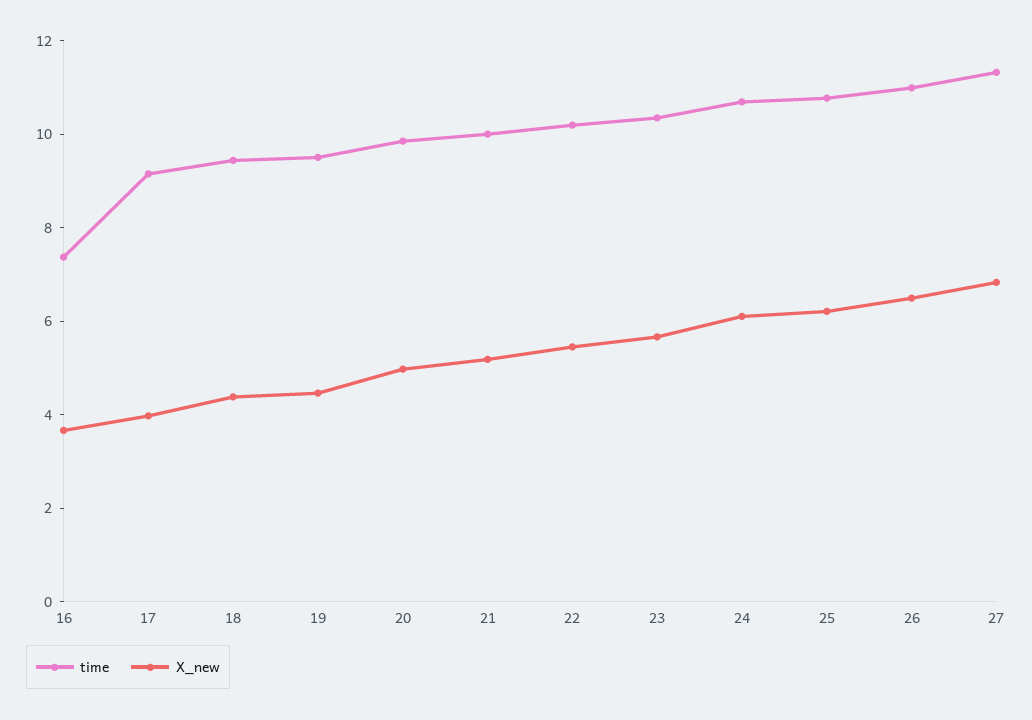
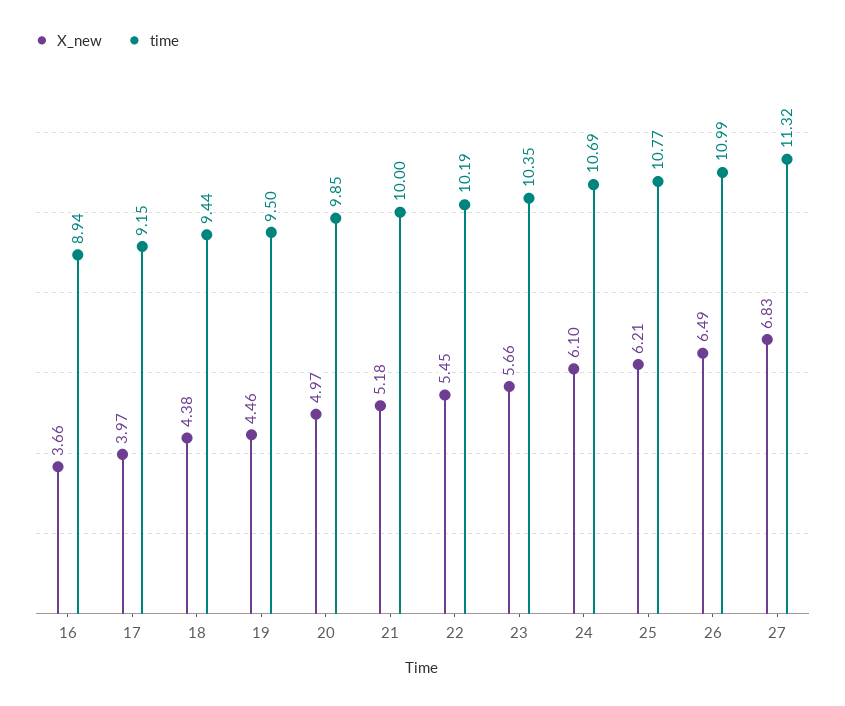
time, 16: 7.5 -> 8.94

